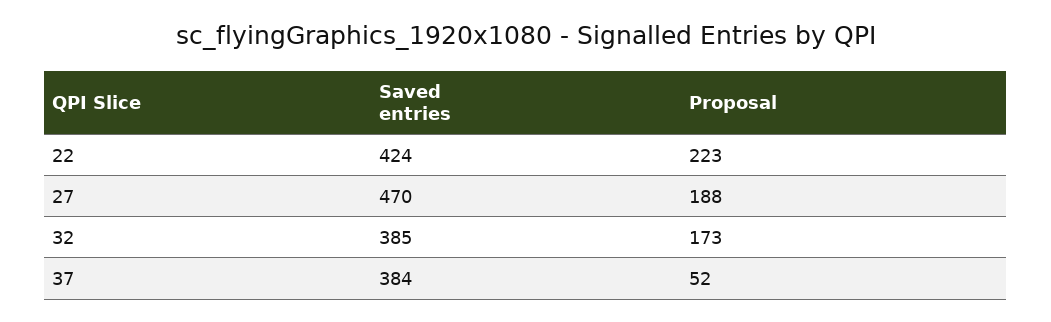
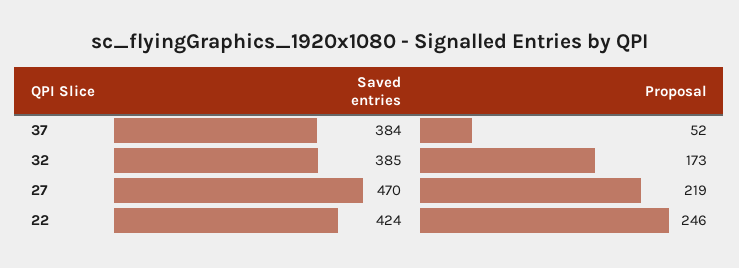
Proposal, 22: 223 -> 246
Proposal, 27: 188 -> 219

